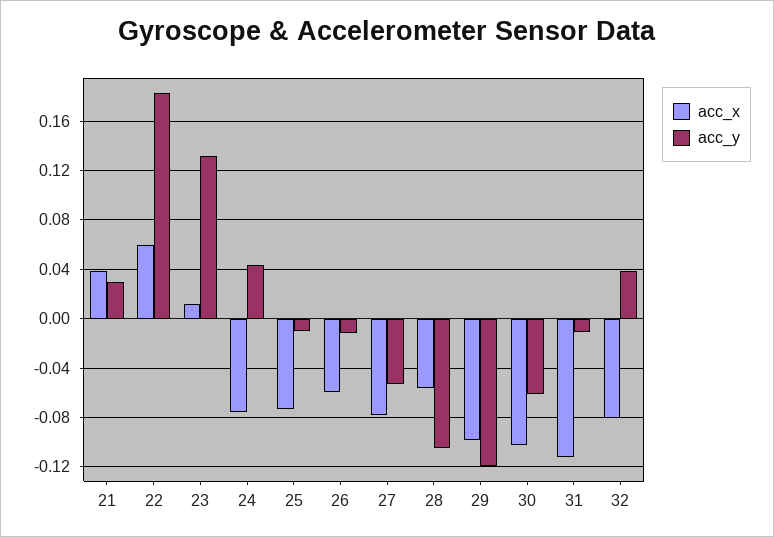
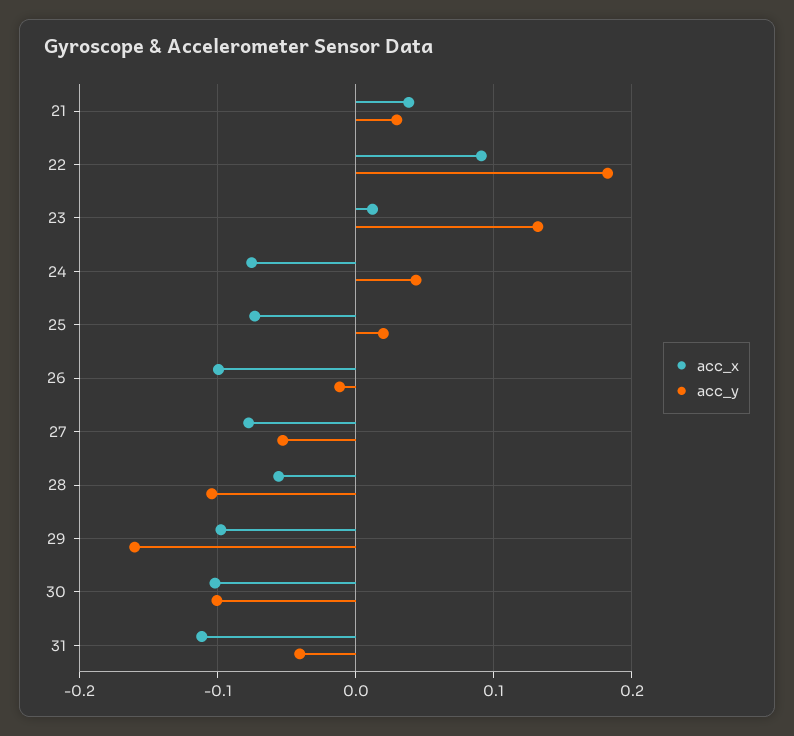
acc_x, 22: 0.06 -> 0.09
acc_y, 25: -0.01 -> 0.02
acc_x, 26: -0.06 -> -0.1
acc_y, 29: -0.12 -> -0.16
acc_y, 30: -0.06 -> -0.1
acc_y, 31: -0.01 -> -0.04
acc_x, 32: -0.08 -> none
acc_y, 32: 0.04 -> none

